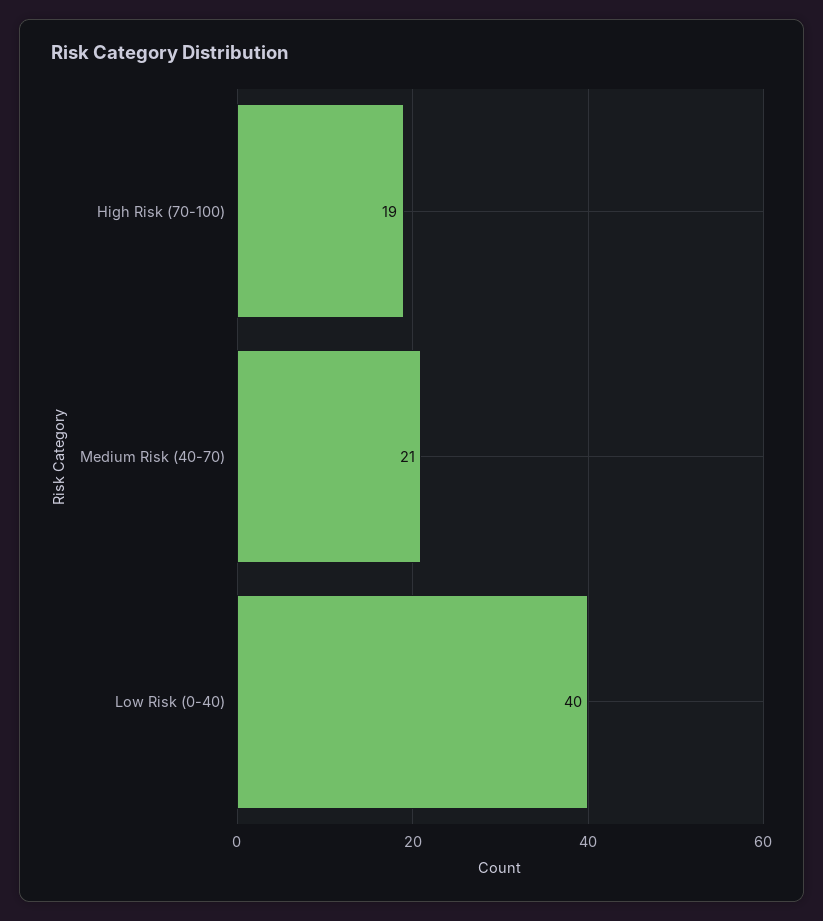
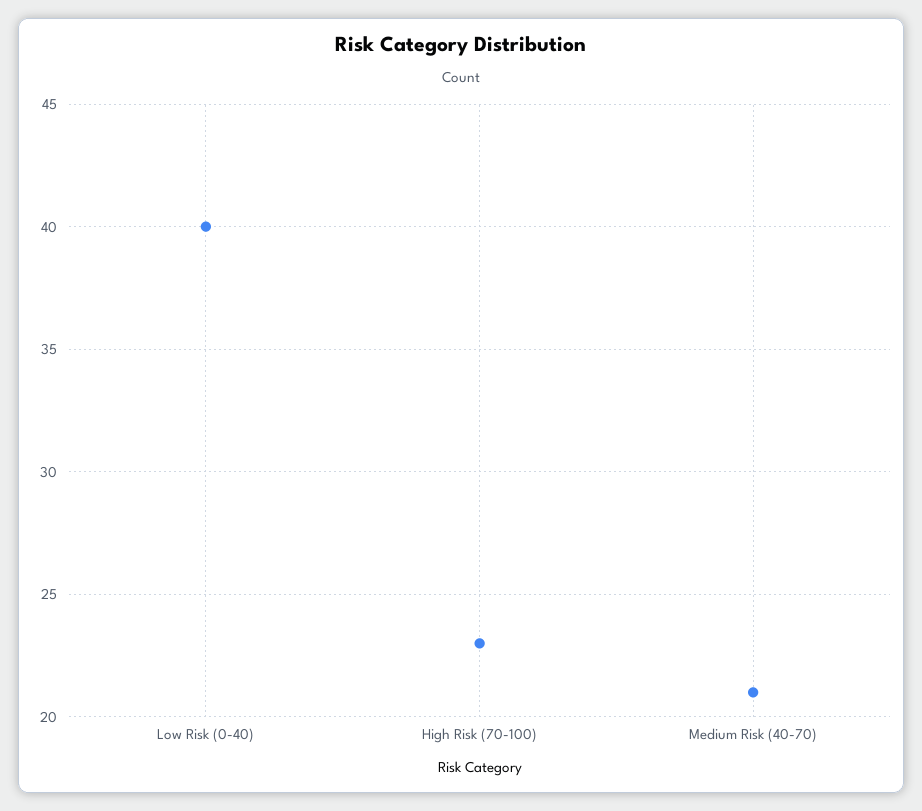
High Risk (70-100): 19 -> 23

